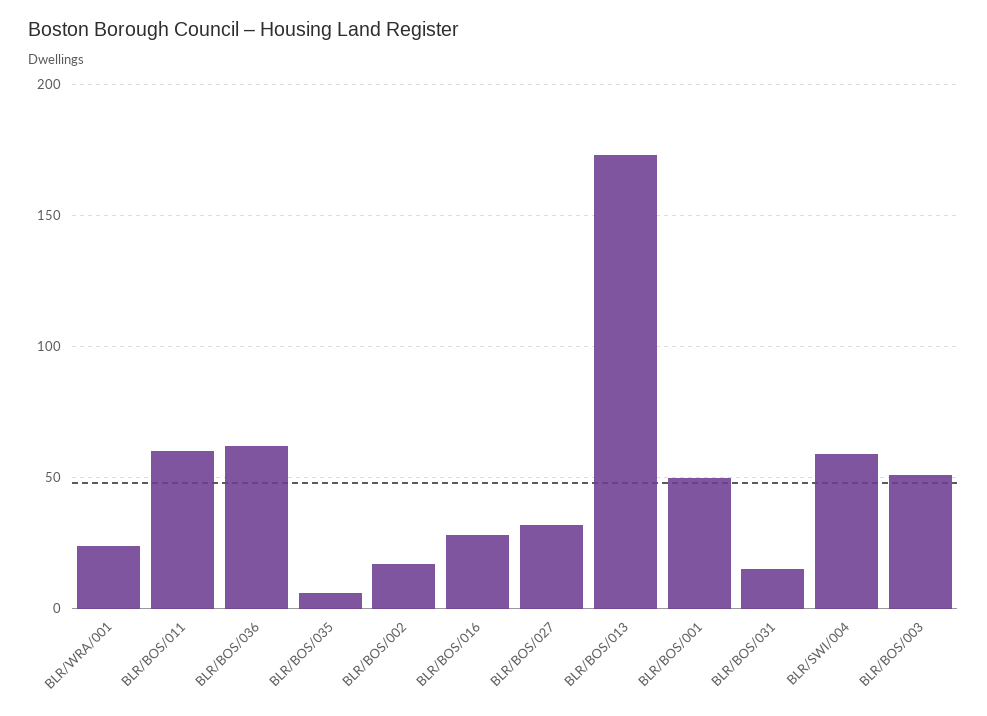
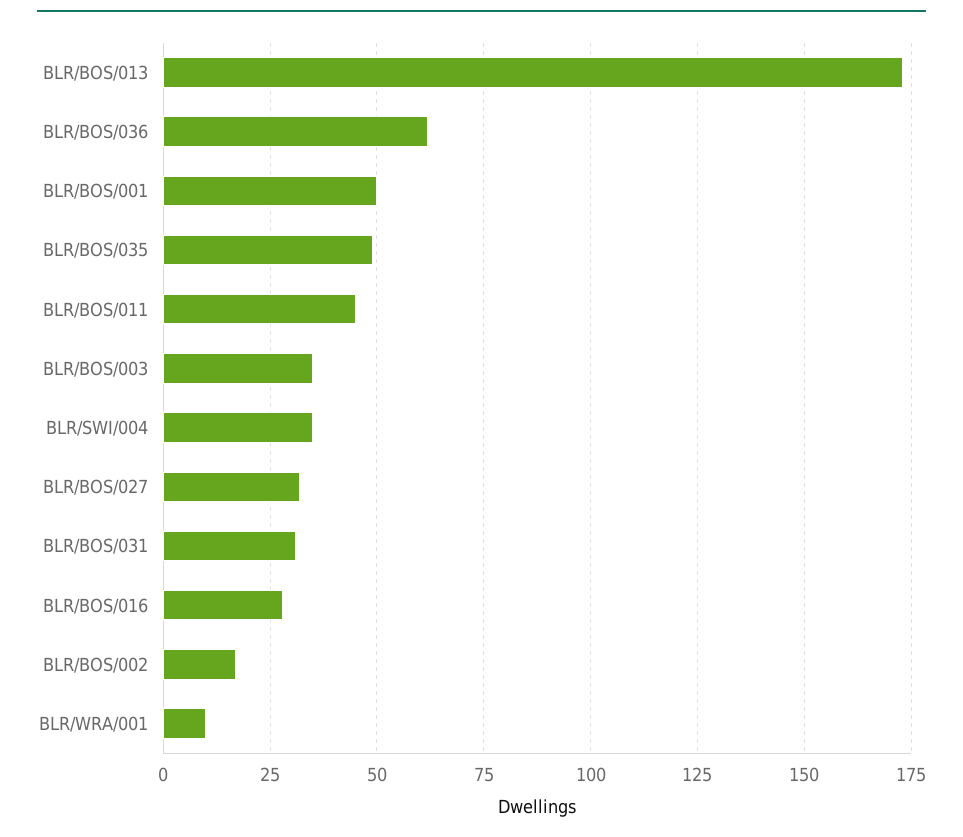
BLR/WRA/001: 25 -> 10
BLR/BOS/011: 60 -> 45
BLR/BOS/035: 5 -> 50
BLR/BOS/031: 15 -> 30
BLR/SWI/004: 60 -> 35
BLR/BOS/003: 50 -> 35

